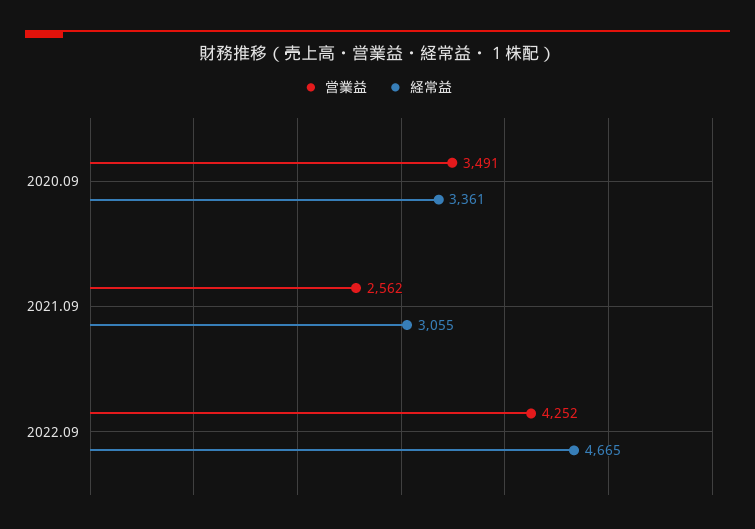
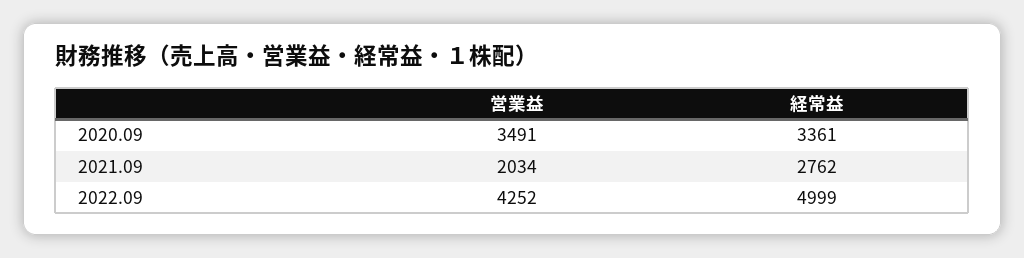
営業益, 2021.09: 2562 -> 2034
経常益, 2021.09: 3055 -> 2762
経常益, 2022.09: 4665 -> 4999

